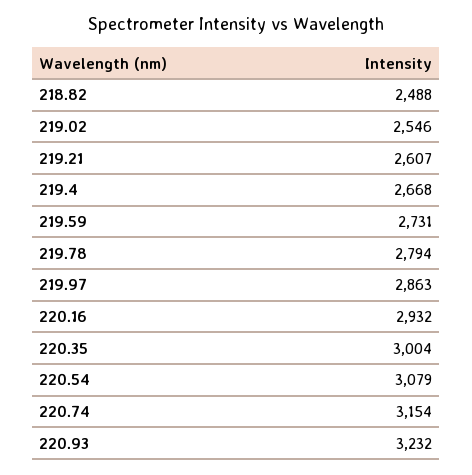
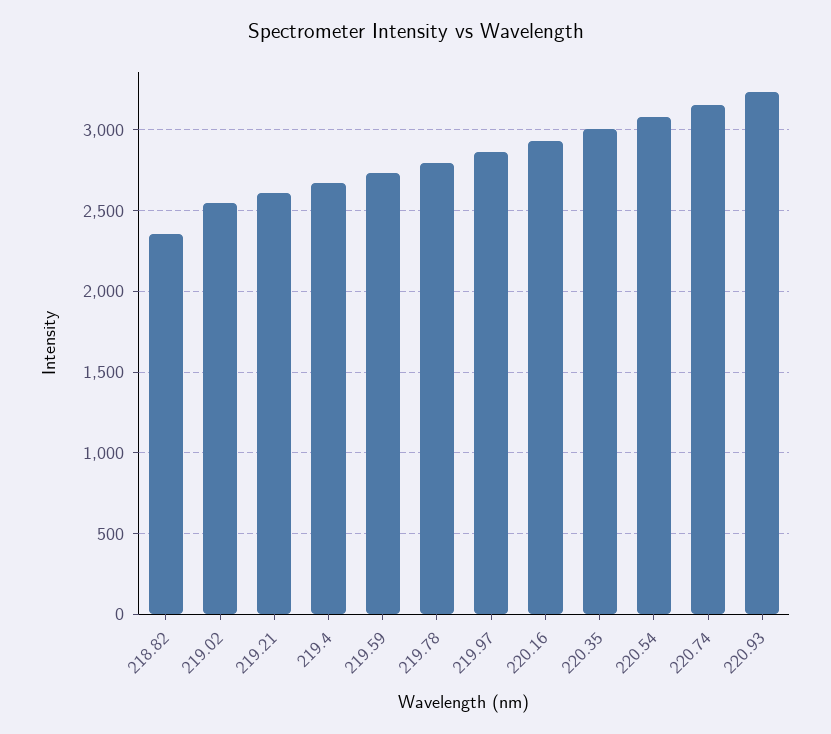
218.82: 2488 -> 2350

